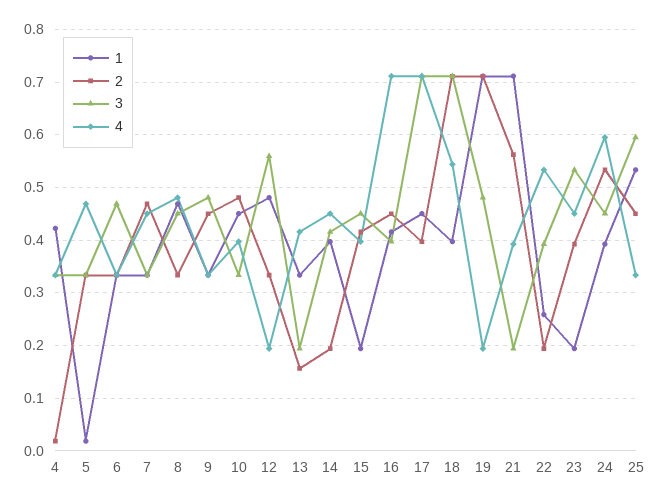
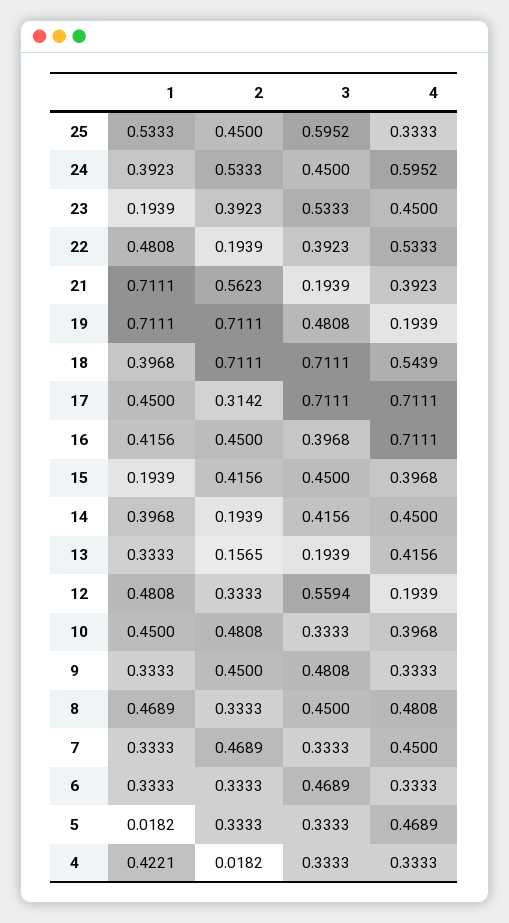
2, 17: 0.4 -> 0.3142
1, 22: 0.26 -> 0.4808

